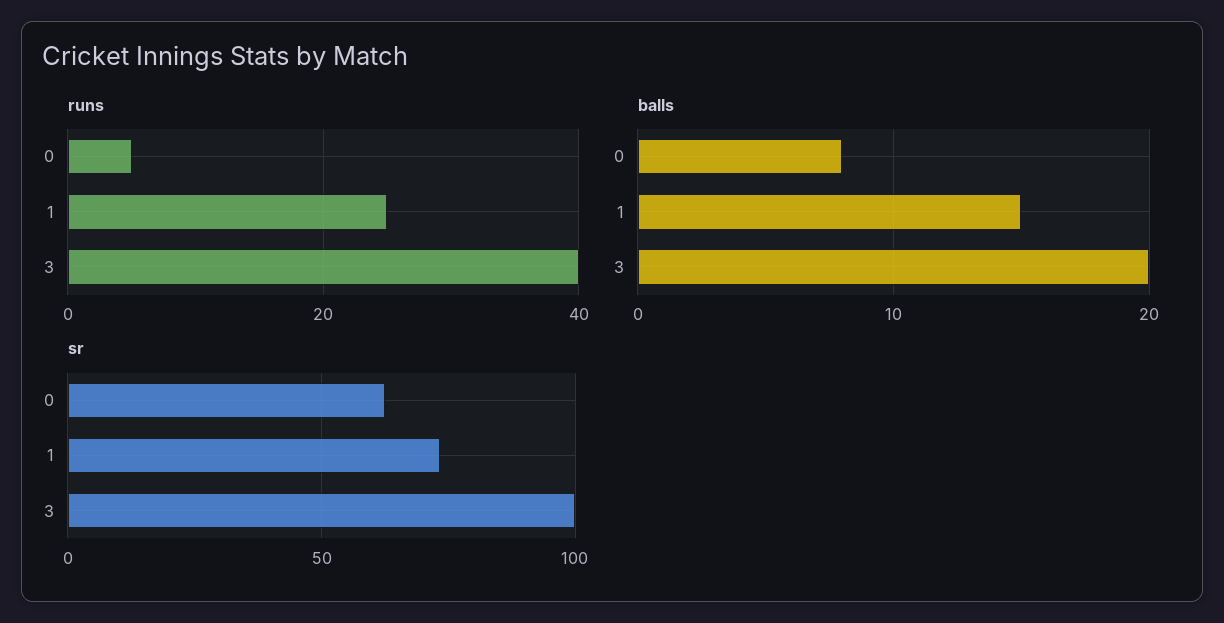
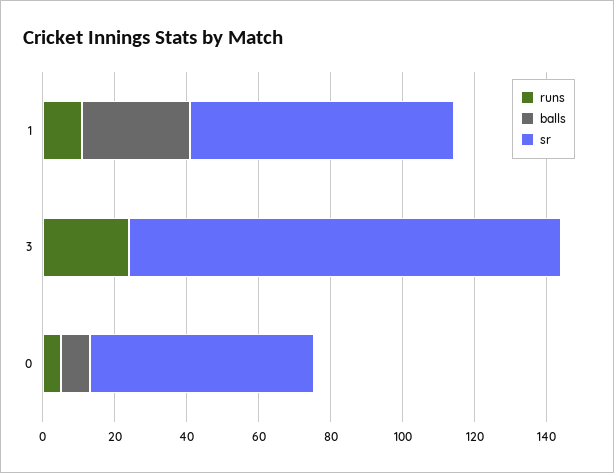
runs, 1: 25 -> 10
runs, 3: 40 -> 25
balls, 1: 15 -> 30
balls, 3: 20 -> 0
sr, 3: 100 -> 120

